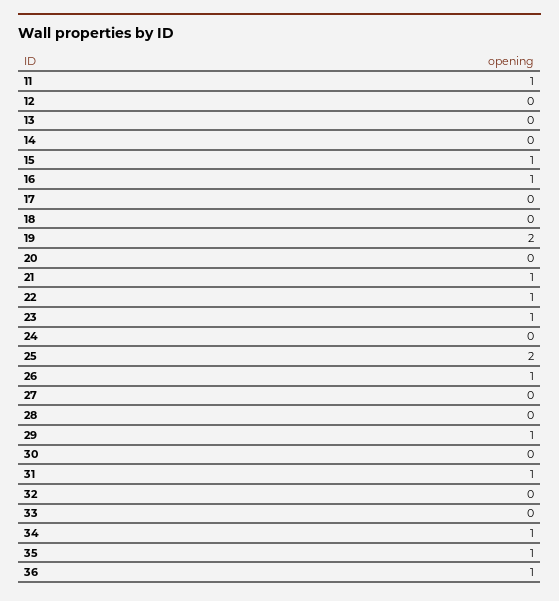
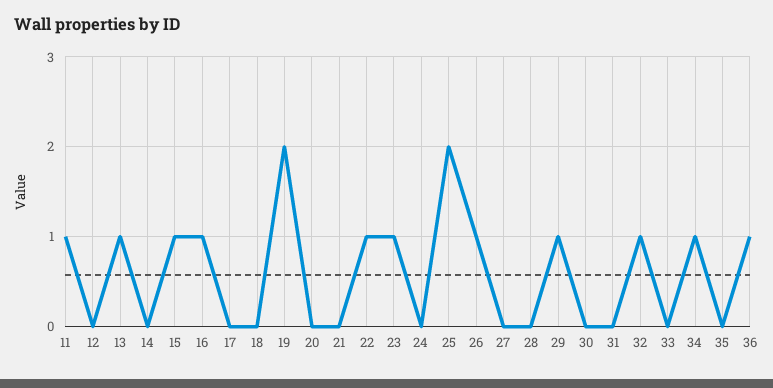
13: 0 -> 1
21: 1 -> 0
31: 1 -> 0
32: 0 -> 1
35: 1 -> 0

